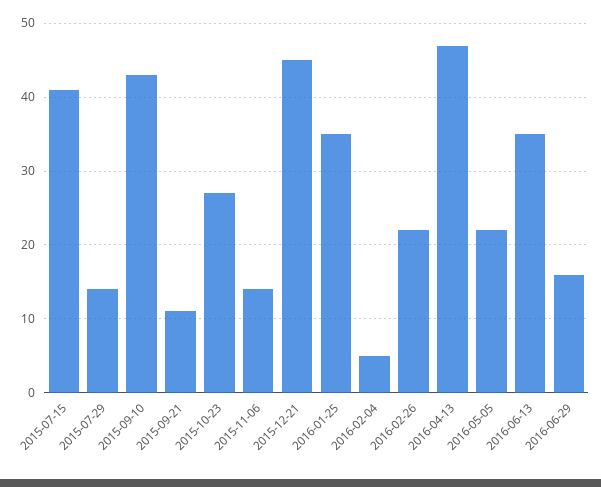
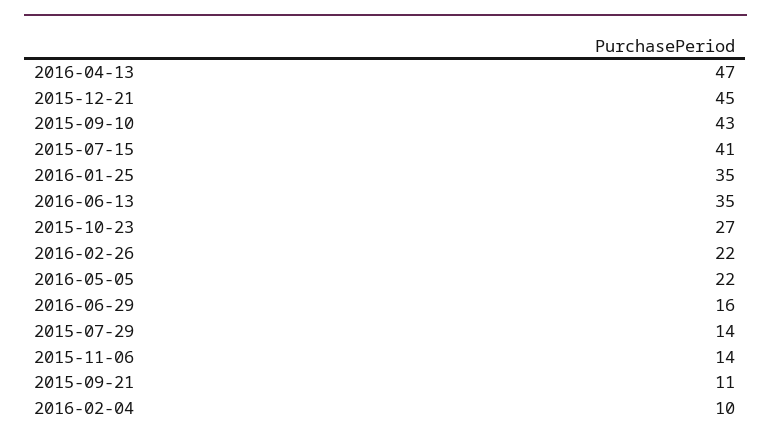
2016-02-04: 5 -> 10

